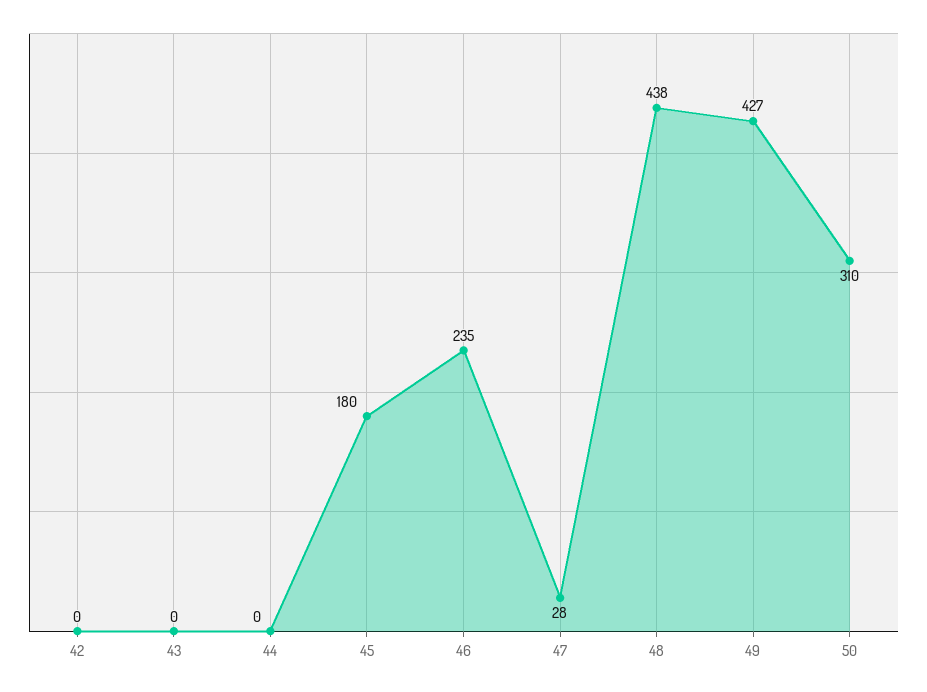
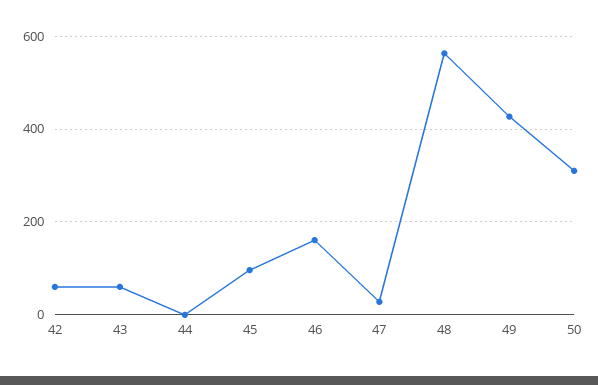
42: 0 -> 60
43: 0 -> 60
45: 180 -> 100
46: 235 -> 160
48: 438 -> 560

